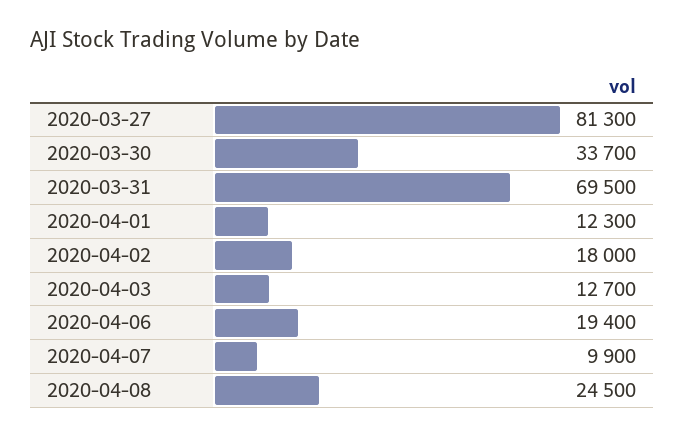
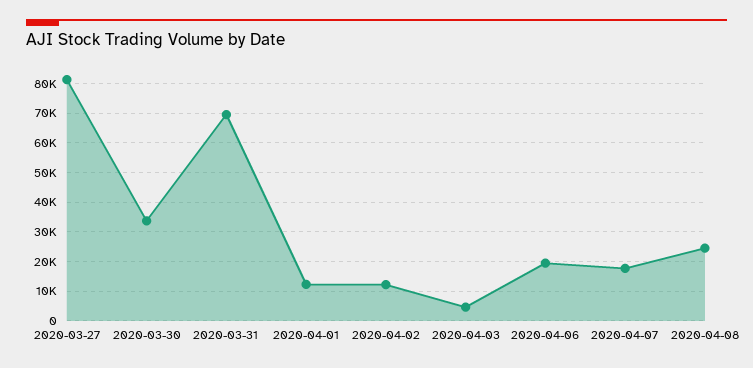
2020-04-02: 18000 -> 12500
2020-04-03: 12700 -> 5000
2020-04-07: 9900 -> 17500

